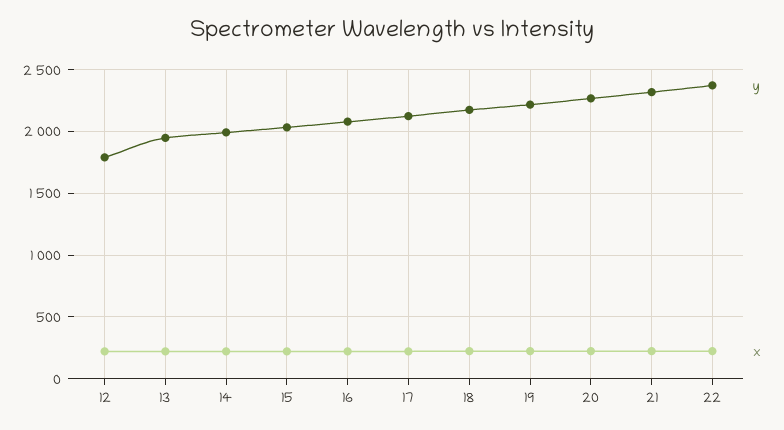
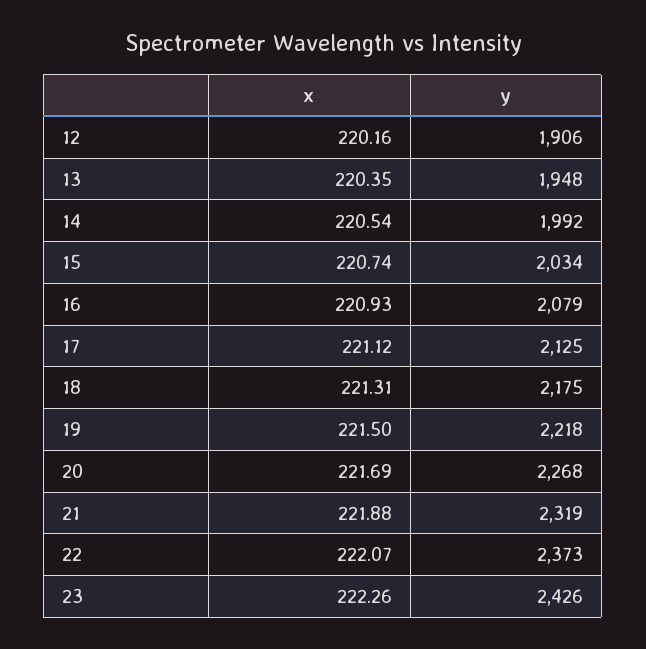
y, 12: 1800 -> 1906
x, 23: none -> 222.26
y, 23: none -> 2426

